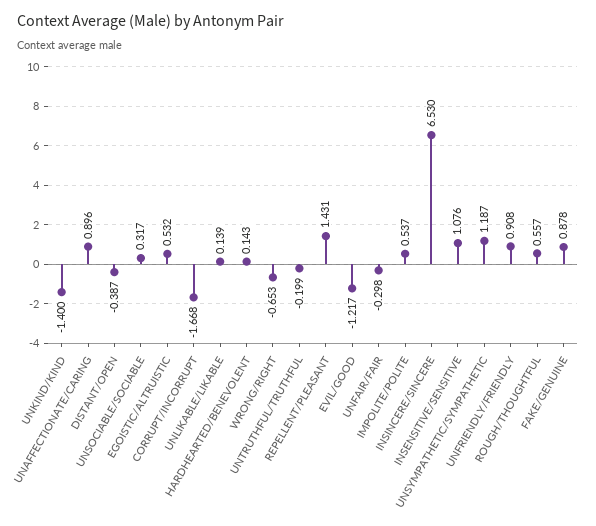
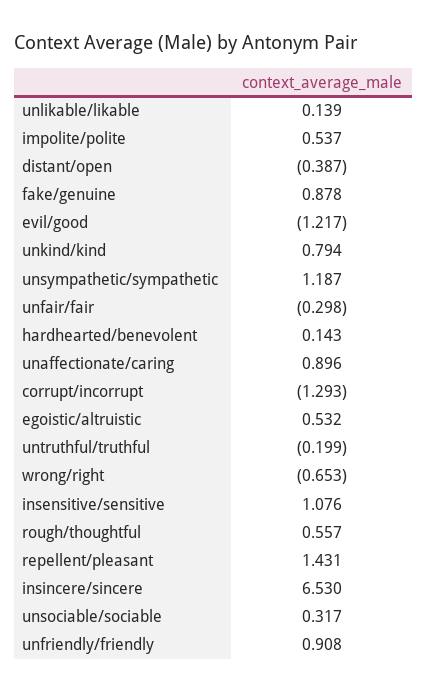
UNKIND/KIND: -1.4 -> 0.794
CORRUPT/INCORRUPT: -1.668 -> -1.293

